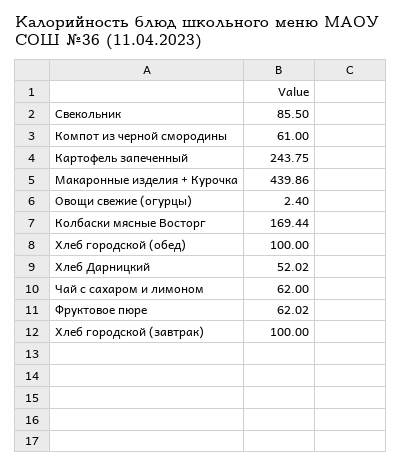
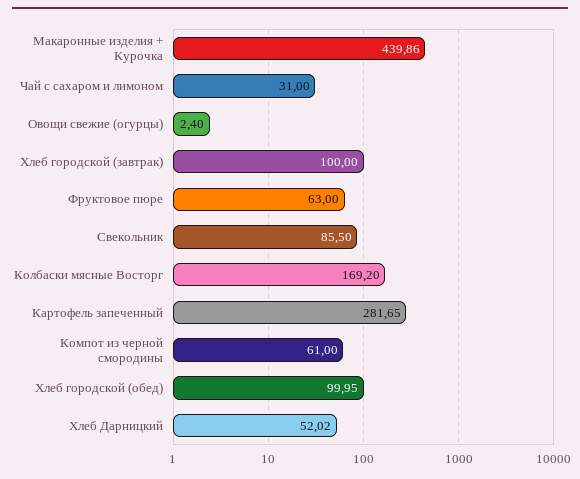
Картофель запеченный: 243.75 -> 281.65
Колбаски мясные Восторг: 169.44 -> 169.2
Хлеб городской (обед): 100 -> 99.95
Чай с сахаром и лимоном: 62 -> 31
Фруктовое пюре: 62.02 -> 63

